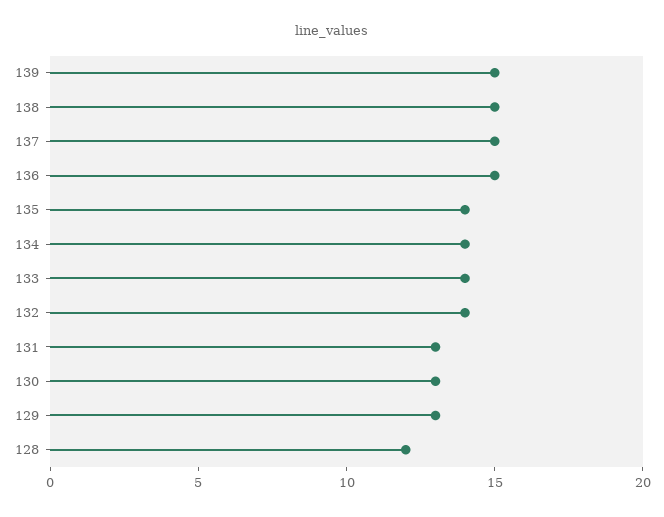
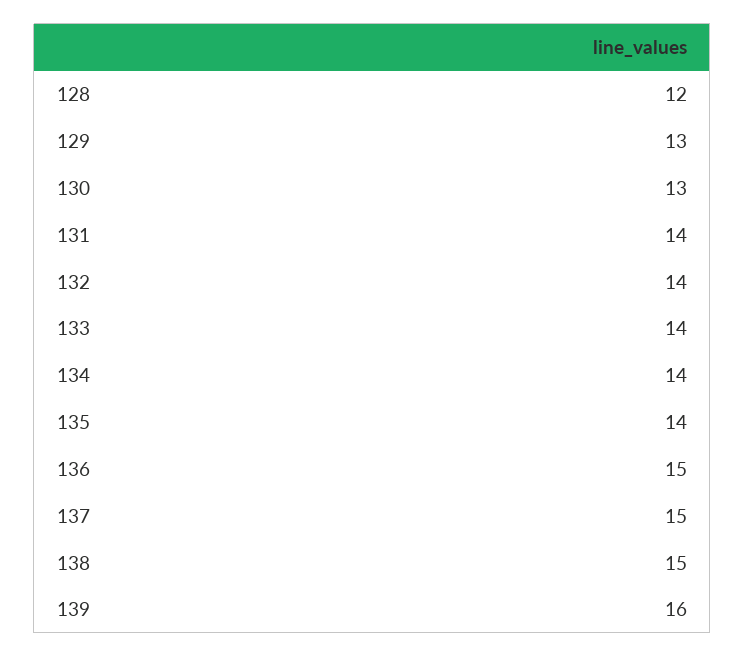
139: 15 -> 16
131: 13 -> 14

